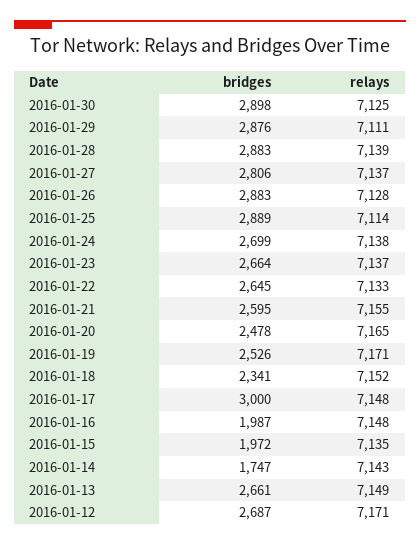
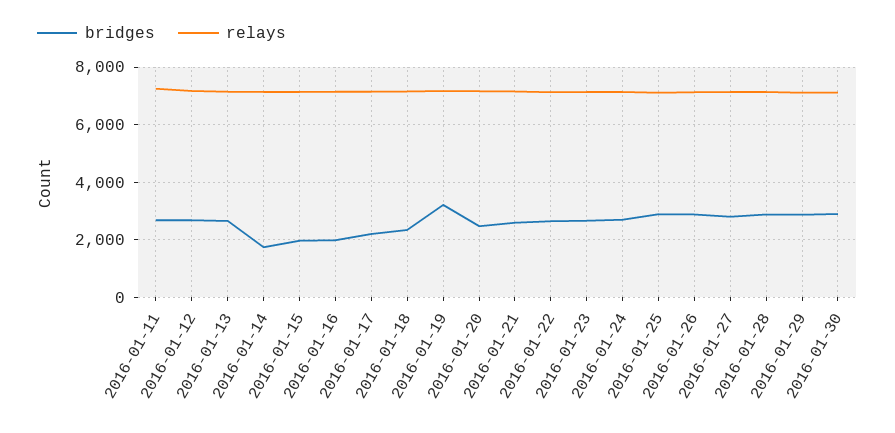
bridges, 2016-01-19: 2526 -> 3250
bridges, 2016-01-17: 3000 -> 2250
bridges, 2016-01-11: none -> 2750
relays, 2016-01-11: none -> 7250

